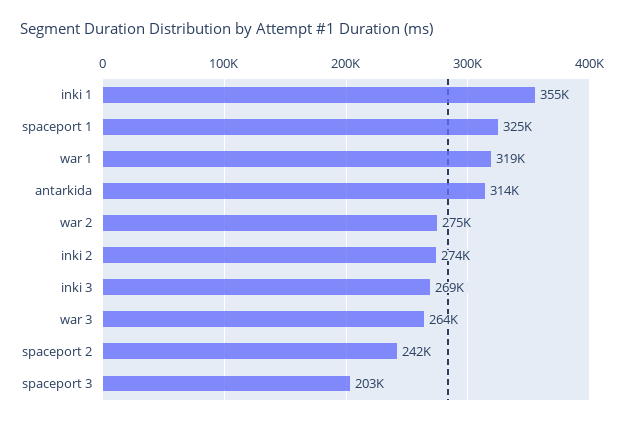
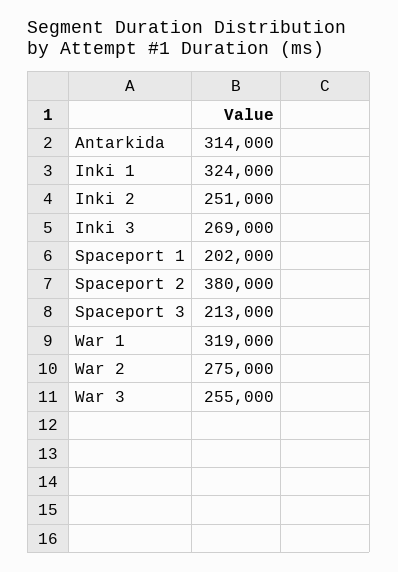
inki 1: 355000 -> 324000
spaceport 1: 325000 -> 202000
inki 2: 274000 -> 251000
war 3: 264000 -> 255000
spaceport 2: 242000 -> 380000
spaceport 3: 203000 -> 213000

